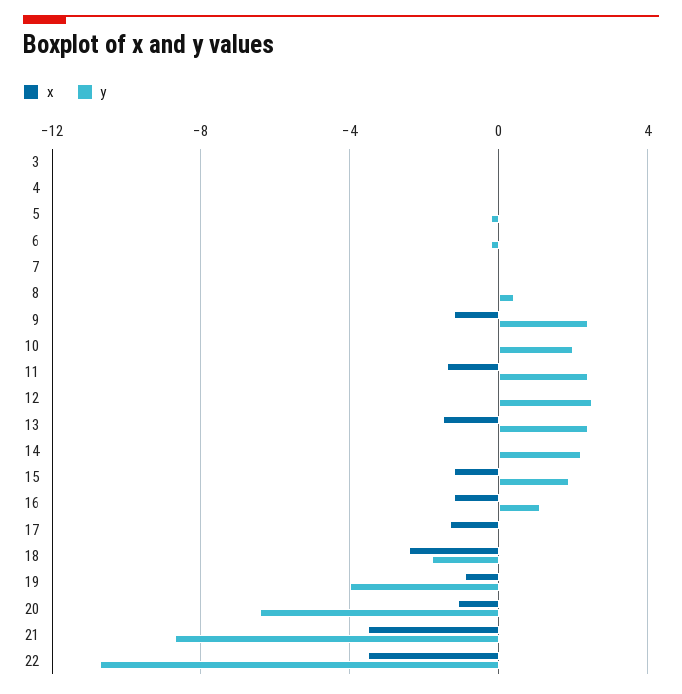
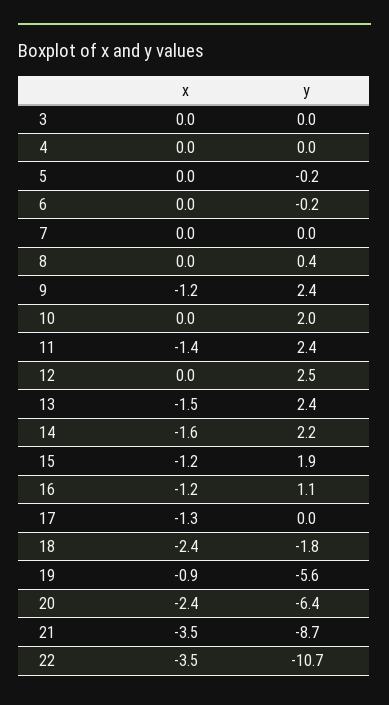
x, 14: 0 -> -1.6
y, 19: -4 -> -5.6
x, 20: -1 -> -2.4

